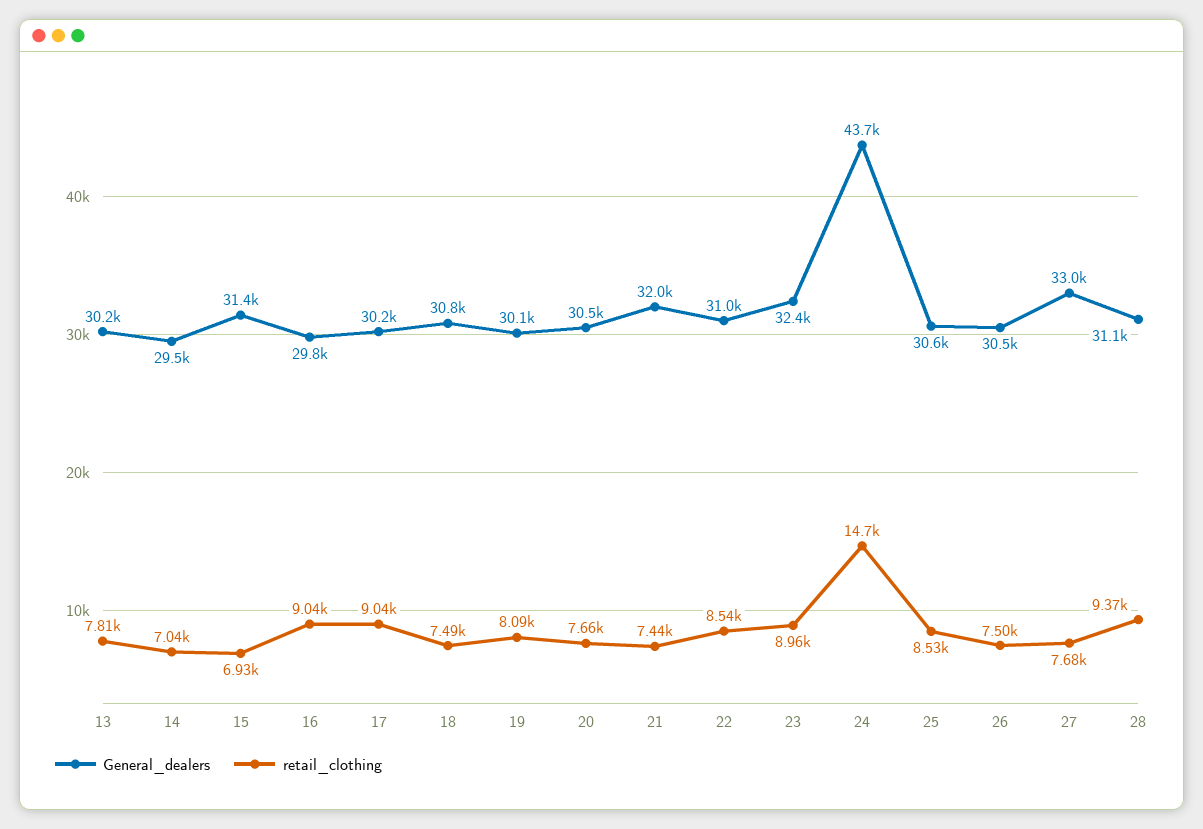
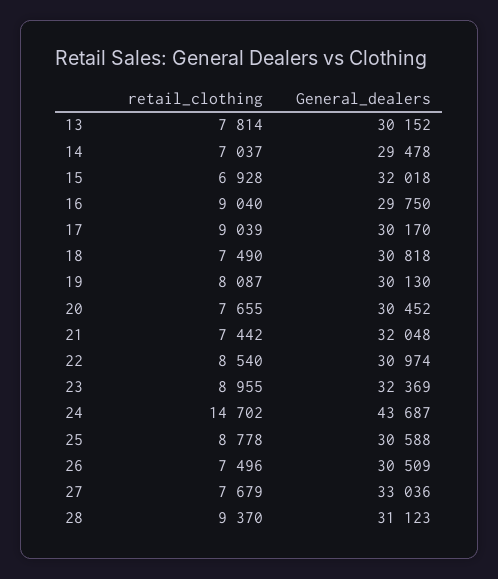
General_dealers, 15: 31400 -> 32018
retail_clothing, 25: 8530 -> 8778

